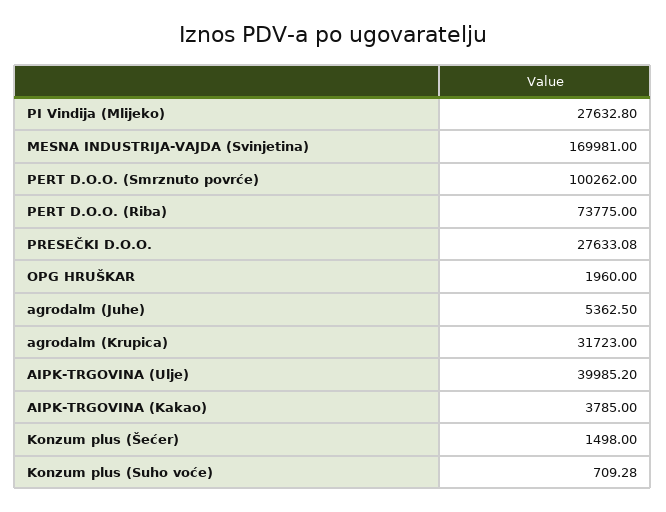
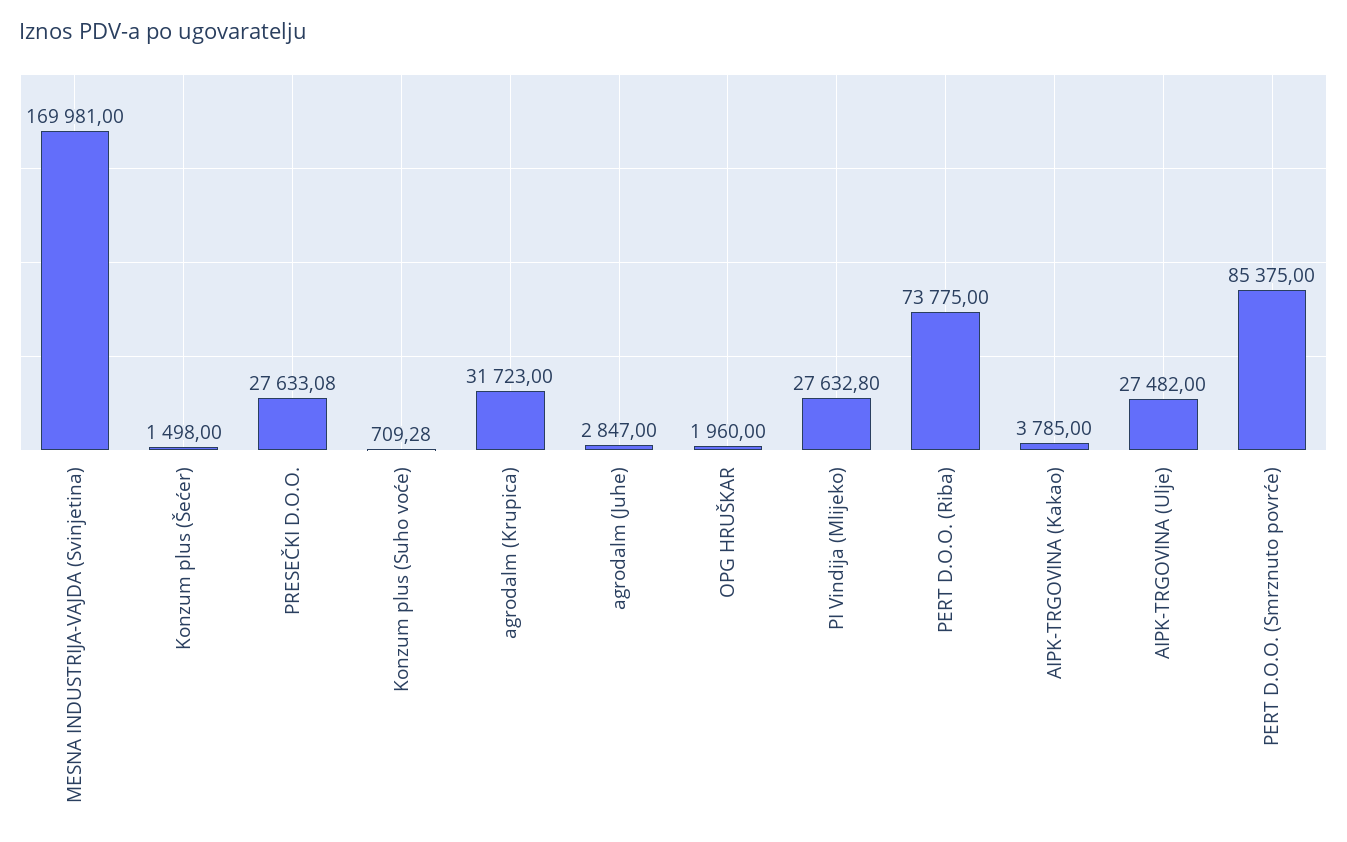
PERT D.O.O. (Smrznuto povrće): 100262 -> 85375
agrodalm (Juhe): 5362.5 -> 2847
AIPK-TRGOVINA (Ulje): 39985.2 -> 27482

